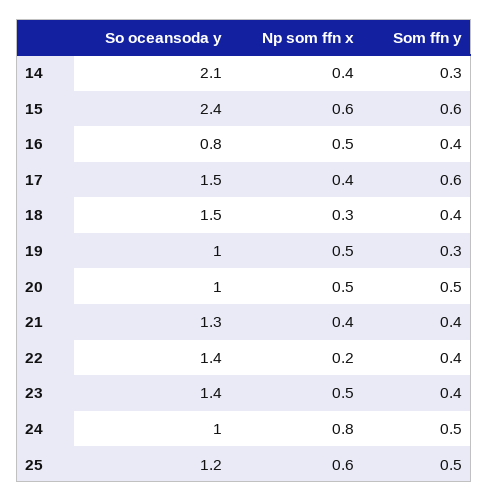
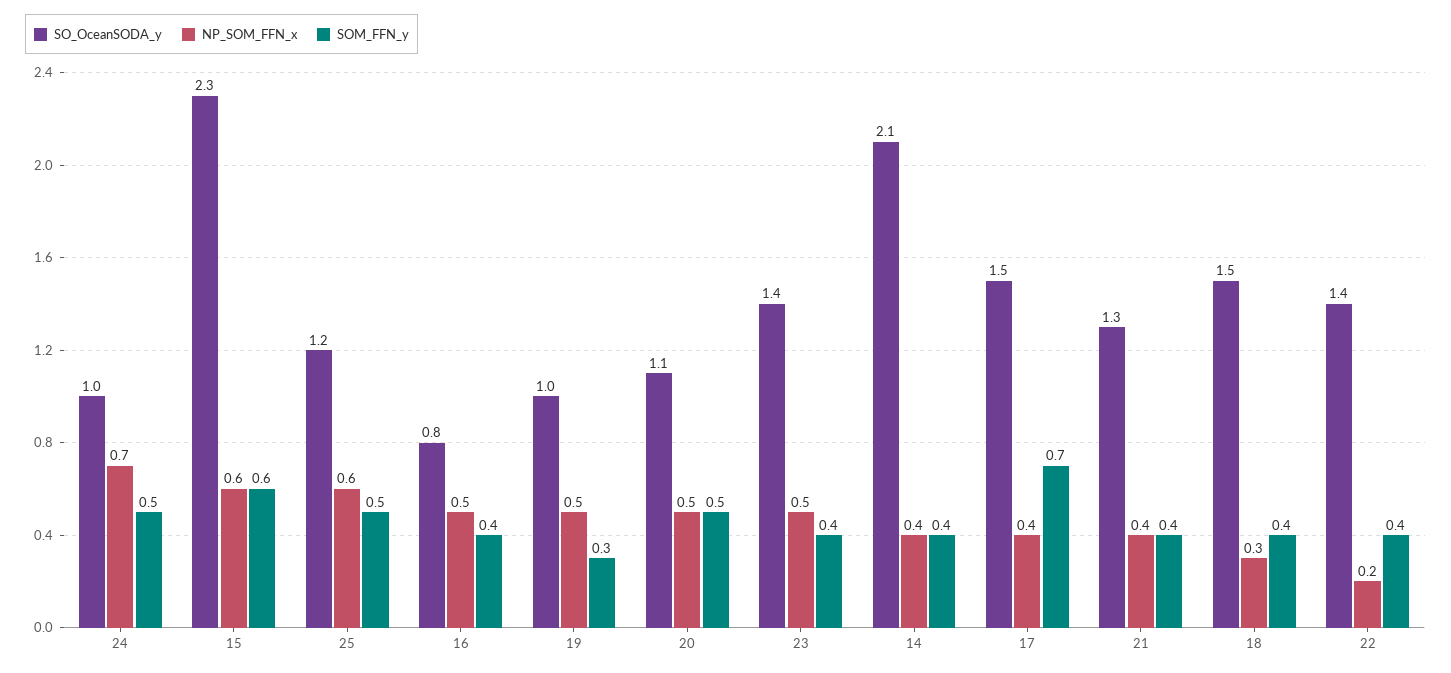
Som ffn y, 14: 0.3 -> 0.4
So oceansoda y, 15: 2.4 -> 2.3
Som ffn y, 17: 0.6 -> 0.7
So oceansoda y, 20: 1 -> 1.1
Np som ffn x, 24: 0.8 -> 0.7

